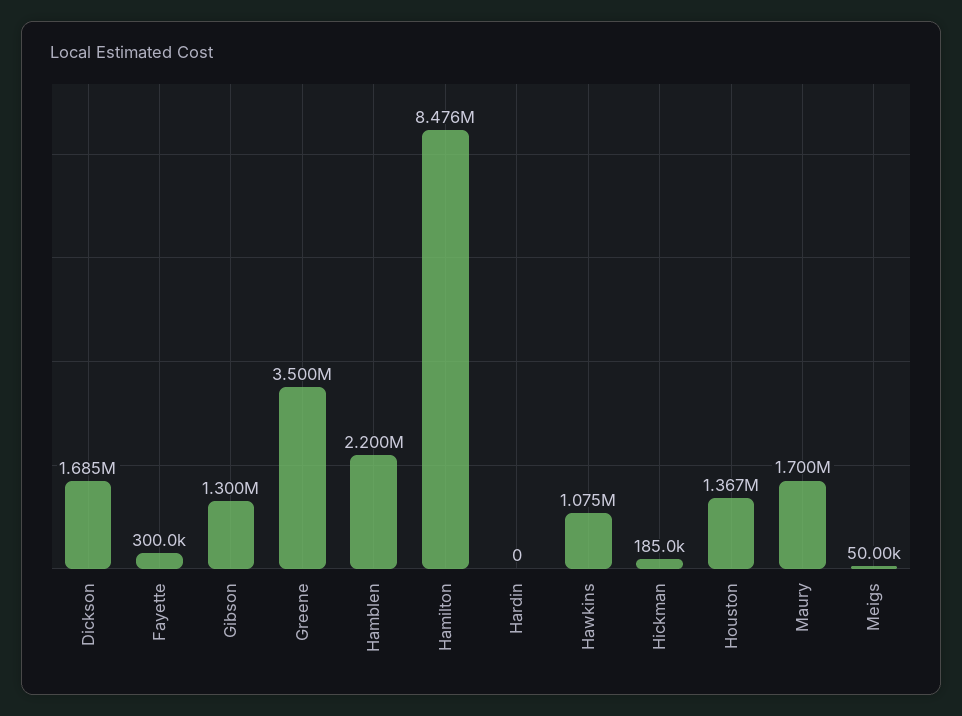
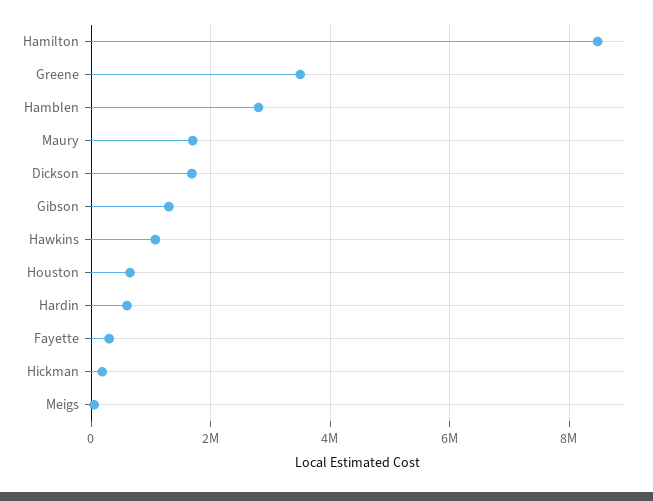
Hamblen: 2200000 -> 2800000
Hardin: 0 -> 600000
Houston: 1367000 -> 600000

